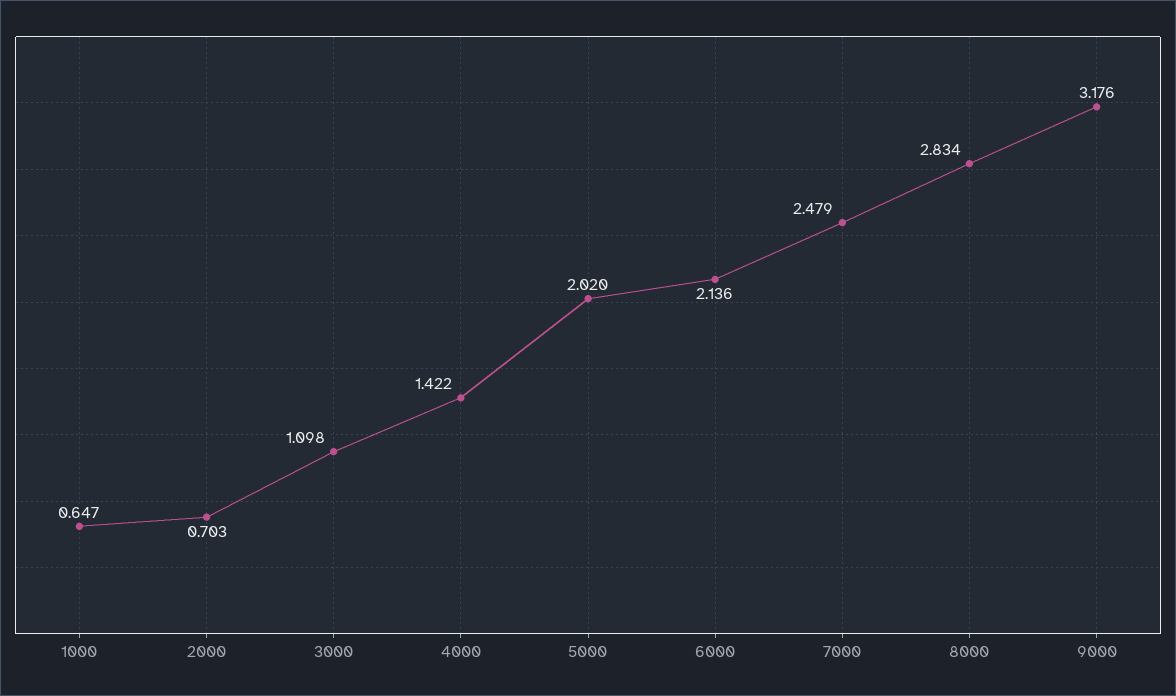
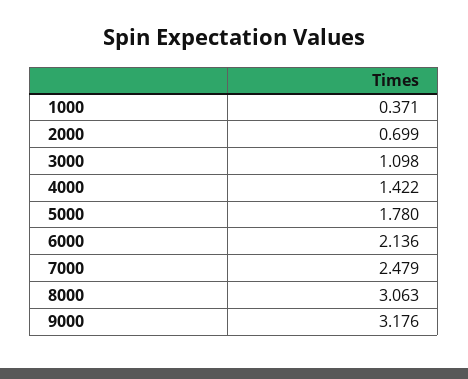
1000: 0.647 -> 0.371
2000: 0.703 -> 0.699
5000: 2.02 -> 1.78
8000: 2.834 -> 3.063

